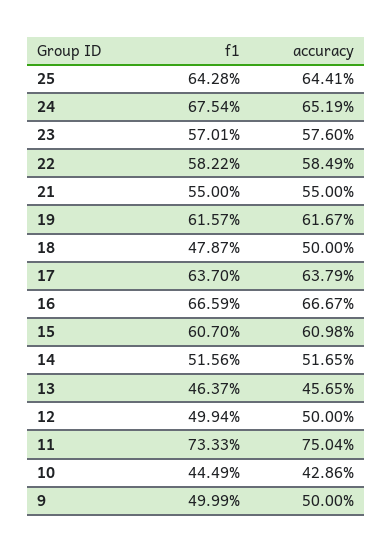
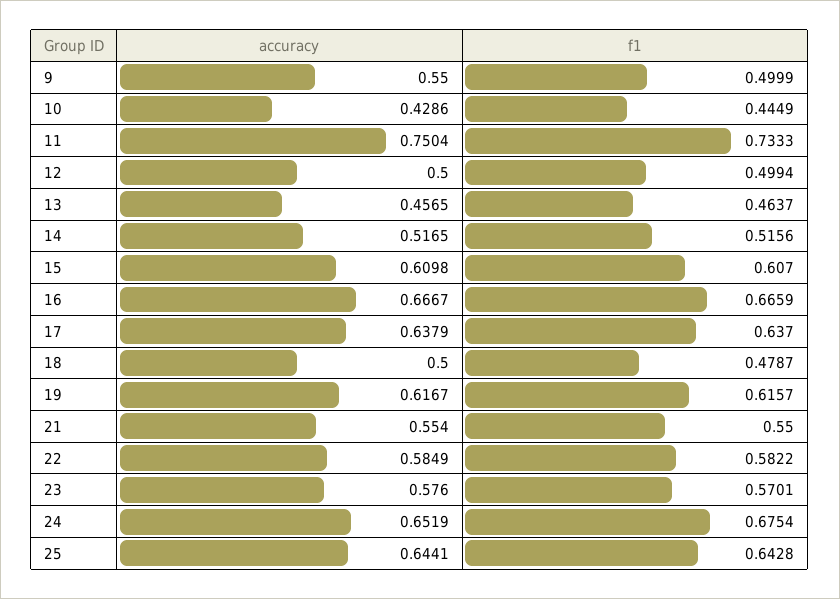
accuracy, 21: 0.55 -> 0.554
accuracy, 9: 0.5 -> 0.55

